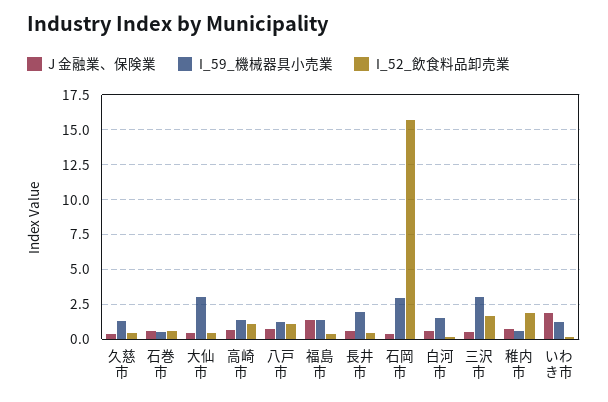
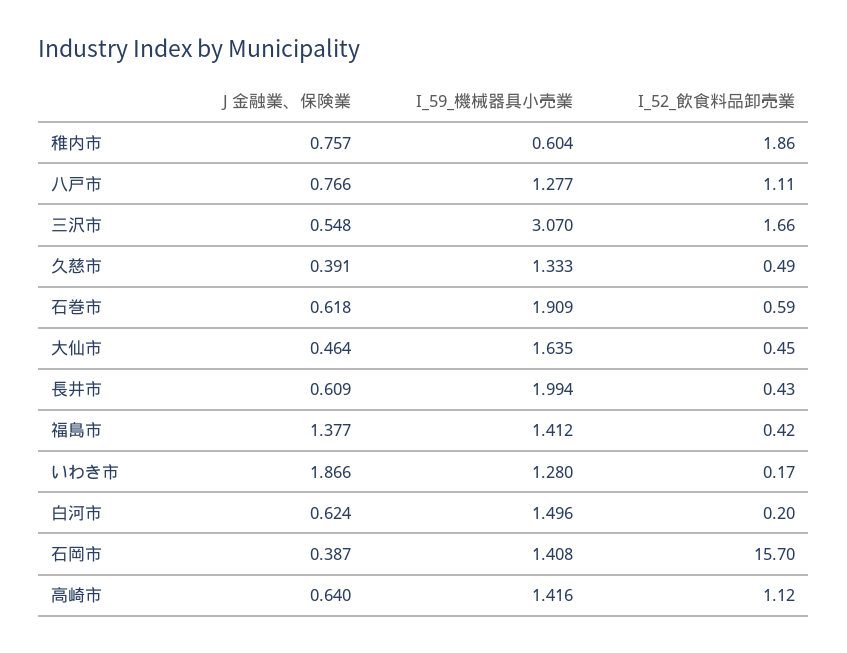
I_59_機械器具小売業, 石巻市: 0.5 -> 1.909
I_59_機械器具小売業, 大仙市: 3 -> 1.635
I_59_機械器具小売業, 石岡市: 3 -> 1.408

